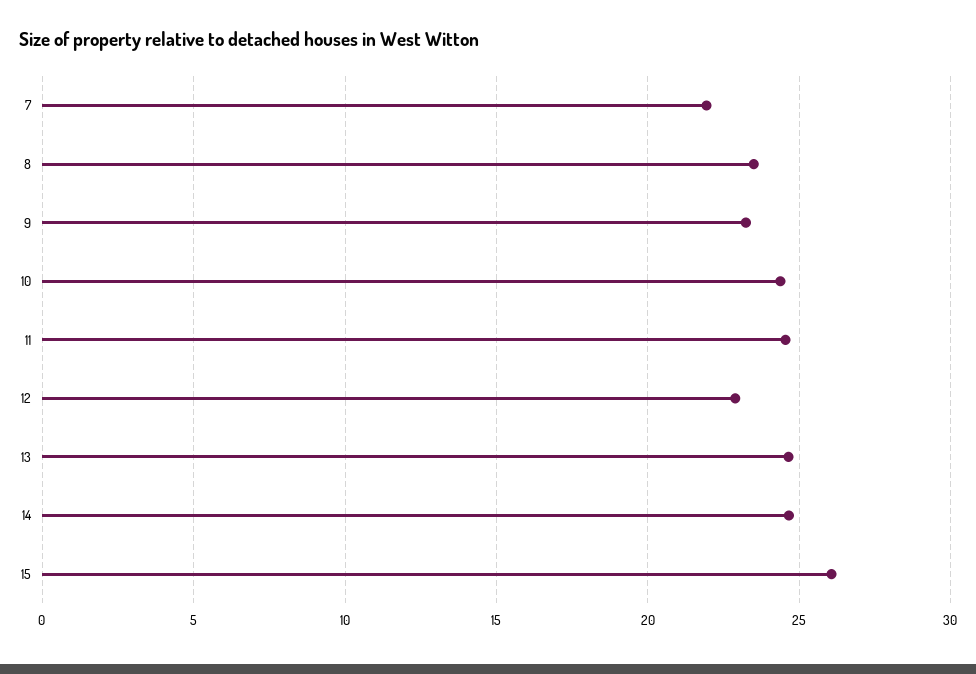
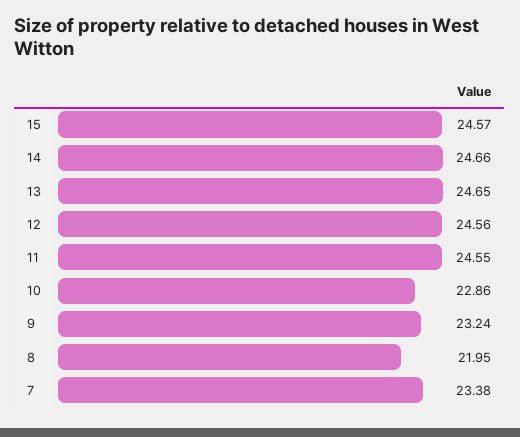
7: 22 -> 23.38
8: 23.5 -> 21.95
10: 24.5 -> 22.86
12: 23 -> 24.56
15: 26 -> 24.57

